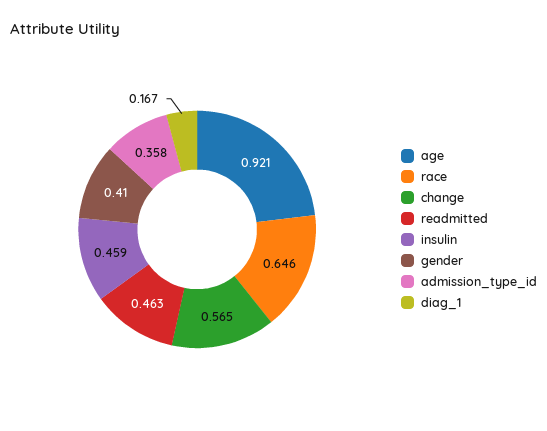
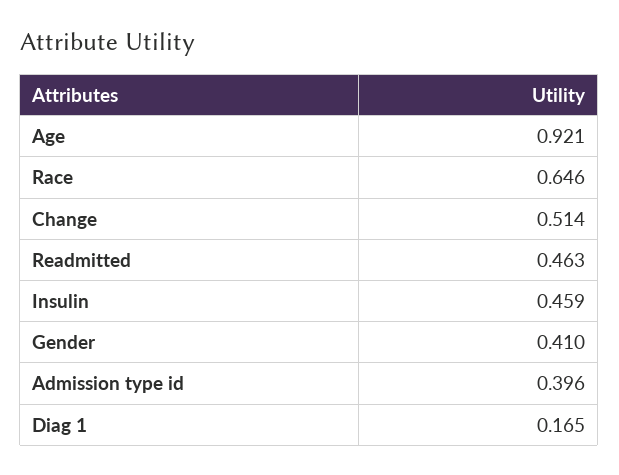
change: 0.565 -> 0.514
admission_type_id: 0.358 -> 0.396
diag_1: 0.167 -> 0.165

